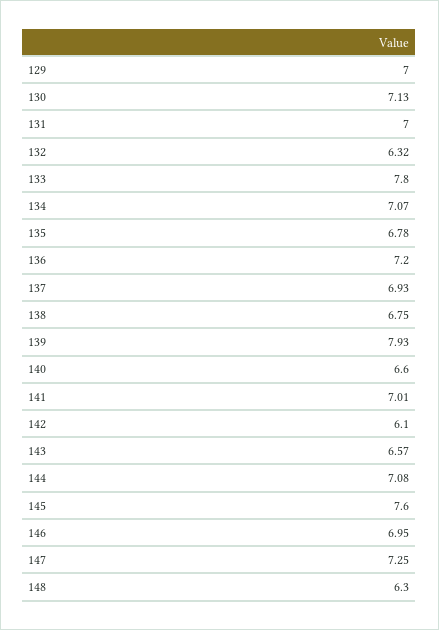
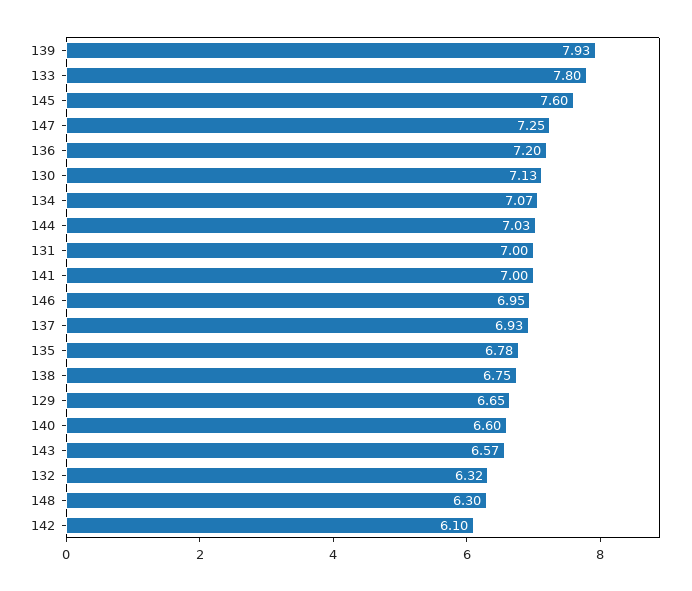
129: 7 -> 6.65
141: 7.01 -> 7
144: 7.08 -> 7.03

